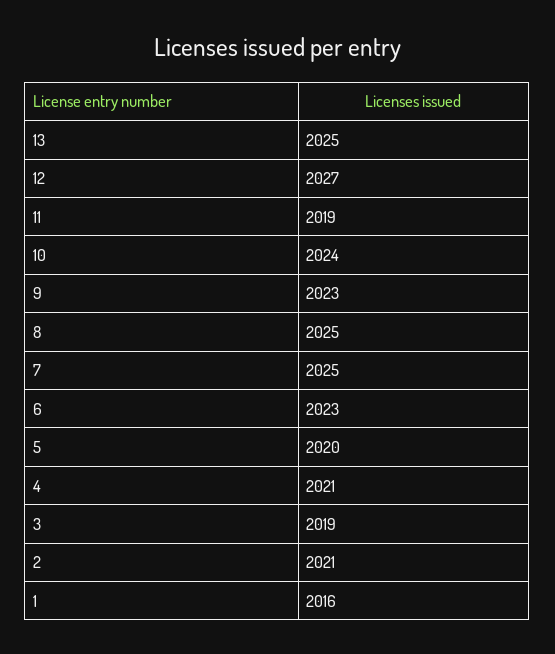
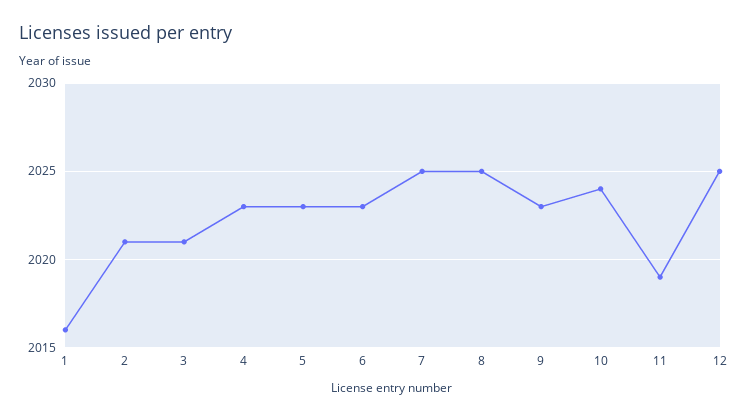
13: 2025 -> none
12: 2027 -> 2025
5: 2020 -> 2023
4: 2021 -> 2023
3: 2019 -> 2021

